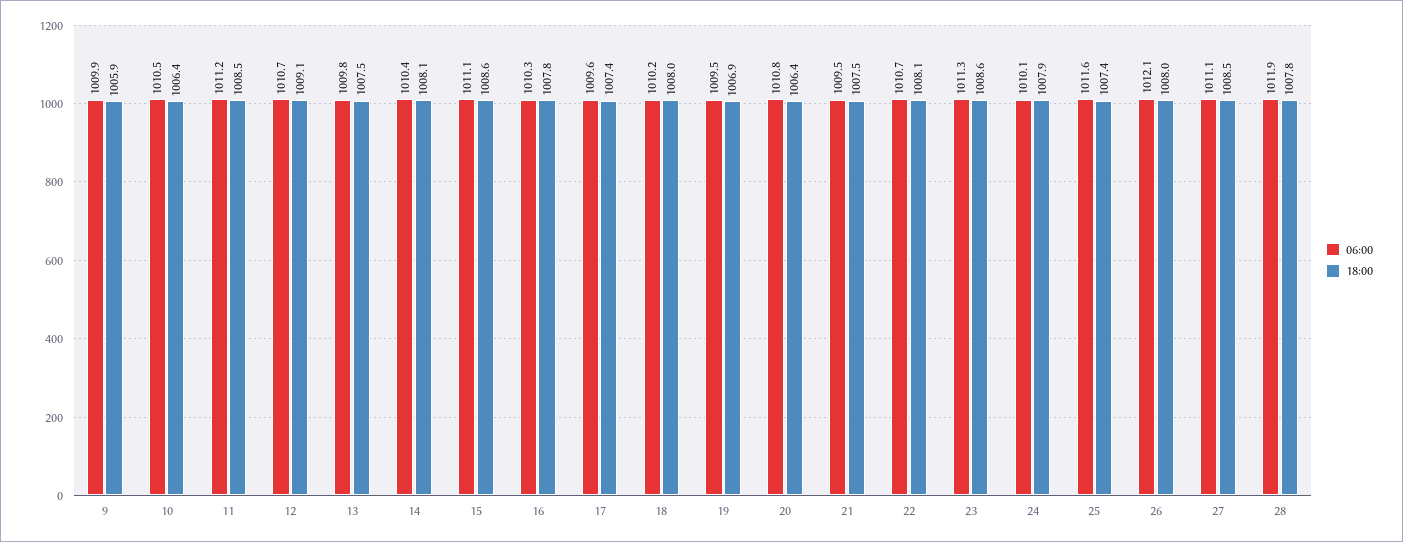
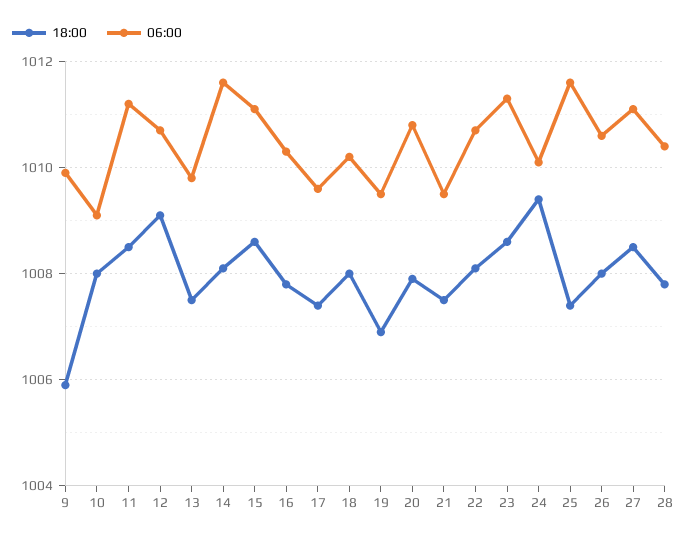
06:00, 10: 1010.5 -> 1009
18:00, 10: 1006.4 -> 1008
06:00, 14: 1010.4 -> 1011.5
18:00, 20: 1006.4 -> 1008
18:00, 24: 1007.9 -> 1009.5
06:00, 26: 1012.1 -> 1010.5
06:00, 28: 1011.9 -> 1010.5

